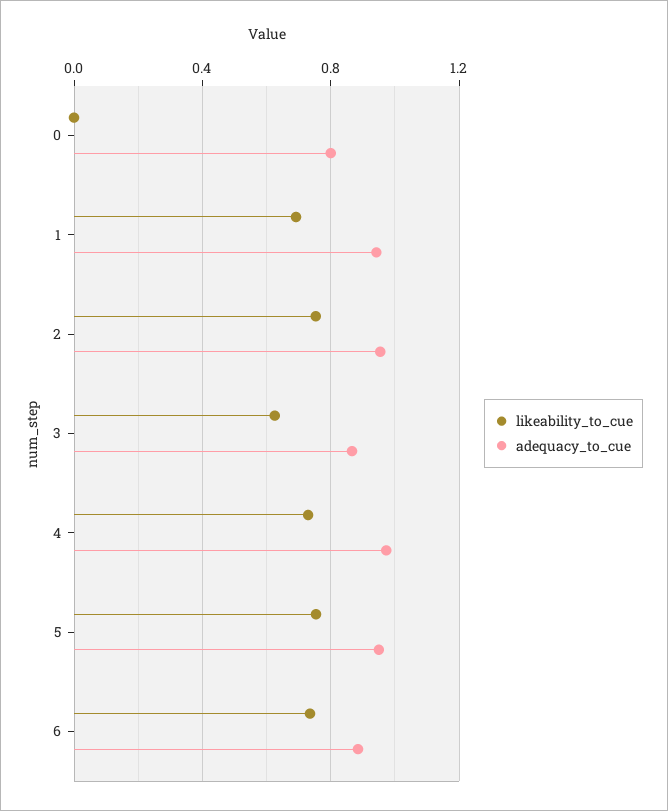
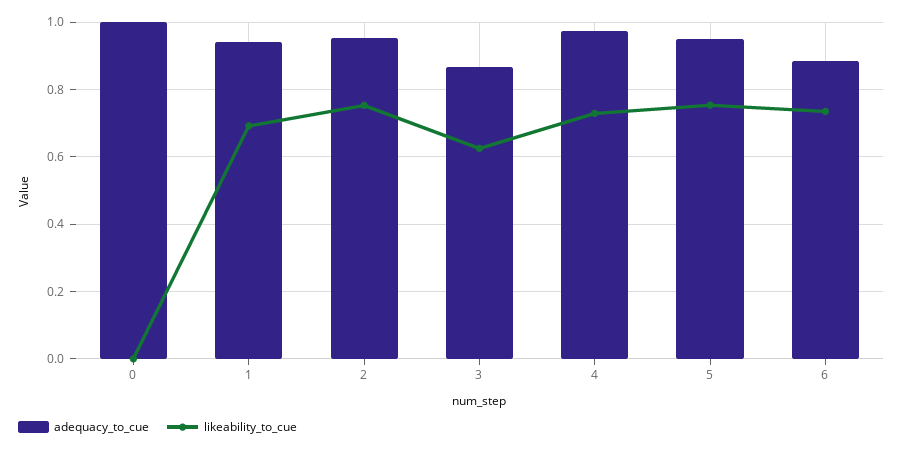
adequacy_to_cue, 0: 0.8 -> 1

